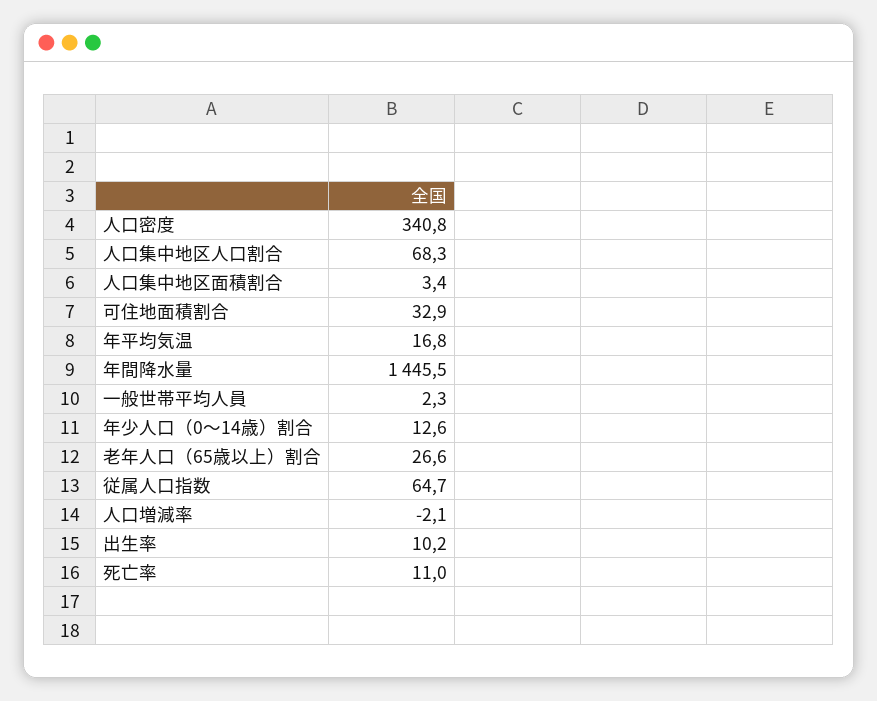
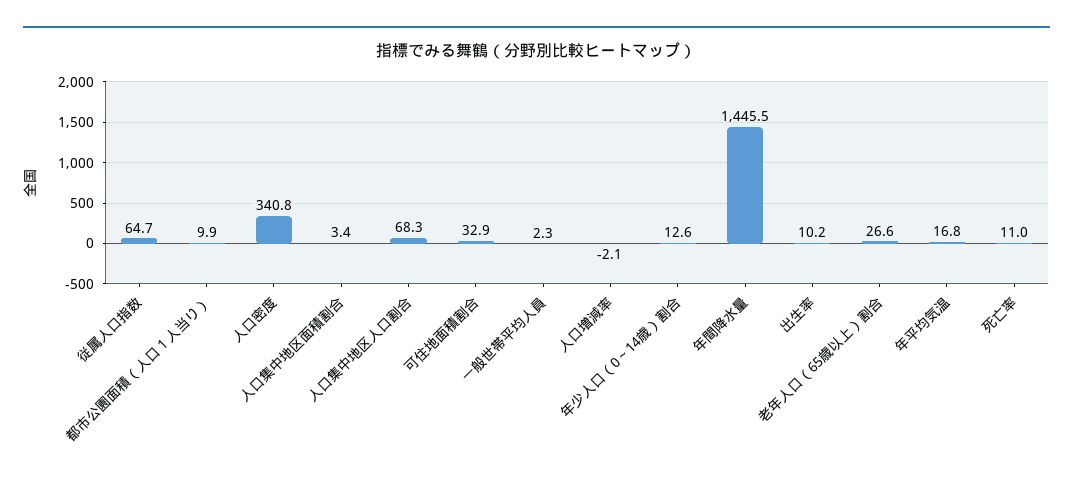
都市公園面積（人口１人当り）: none -> 9.9

